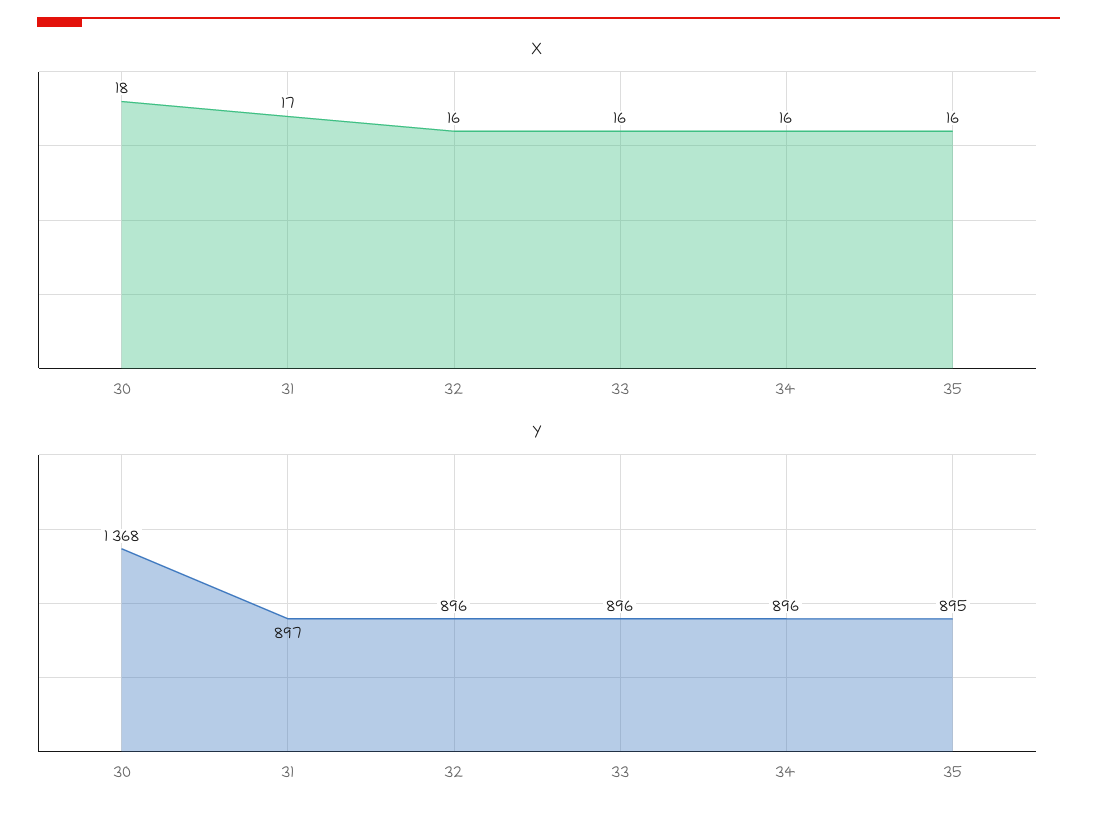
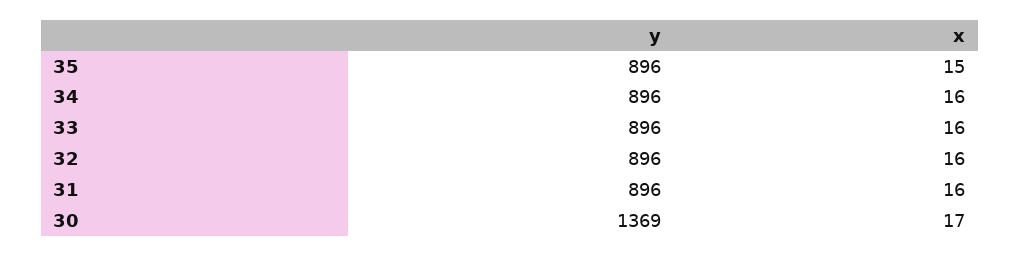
X, 30: 18 -> 17
X, 31: 17 -> 16
X, 35: 16 -> 15
Y, 30: 1368 -> 1369
Y, 31: 897 -> 896
Y, 35: 895 -> 896

